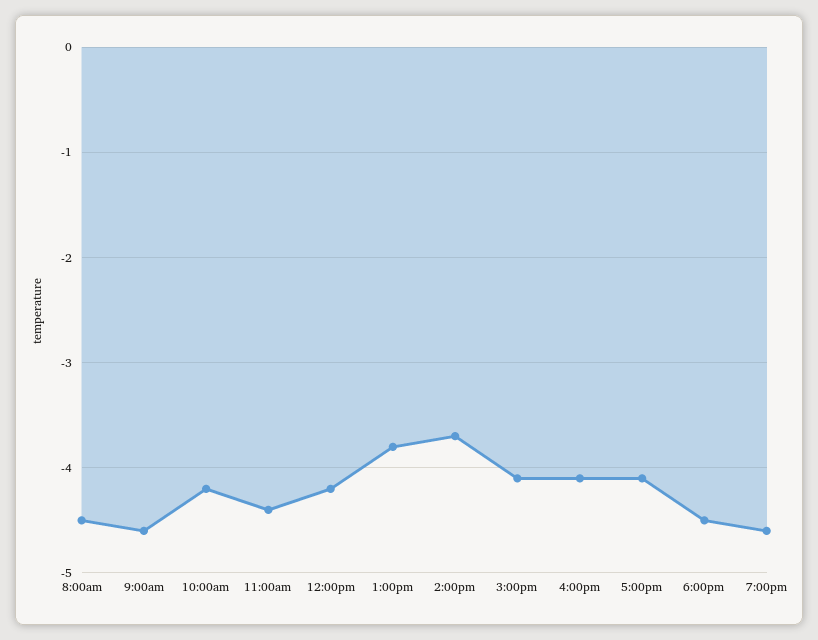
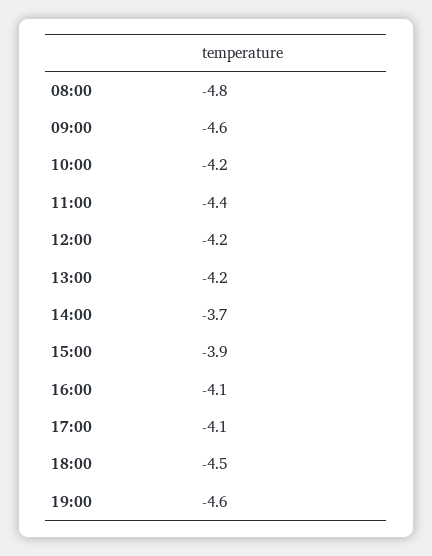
8:00am: -4.5 -> -4.8
1:00pm: -3.8 -> -4.2
3:00pm: -4.1 -> -3.9

